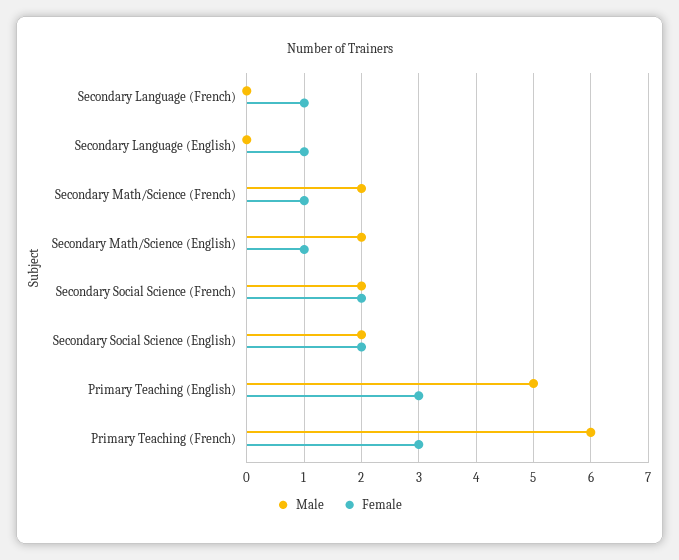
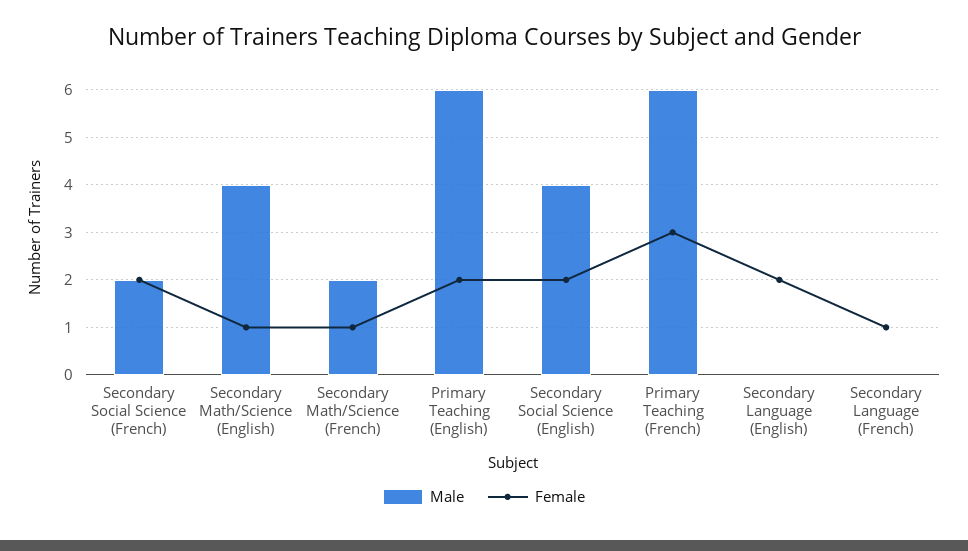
Female, Secondary Language (English): 1 -> 2
Male, Secondary Math/Science (English): 2 -> 4
Male, Secondary Social Science (English): 2 -> 4
Male, Primary Teaching (English): 5 -> 6
Female, Primary Teaching (English): 3 -> 2

